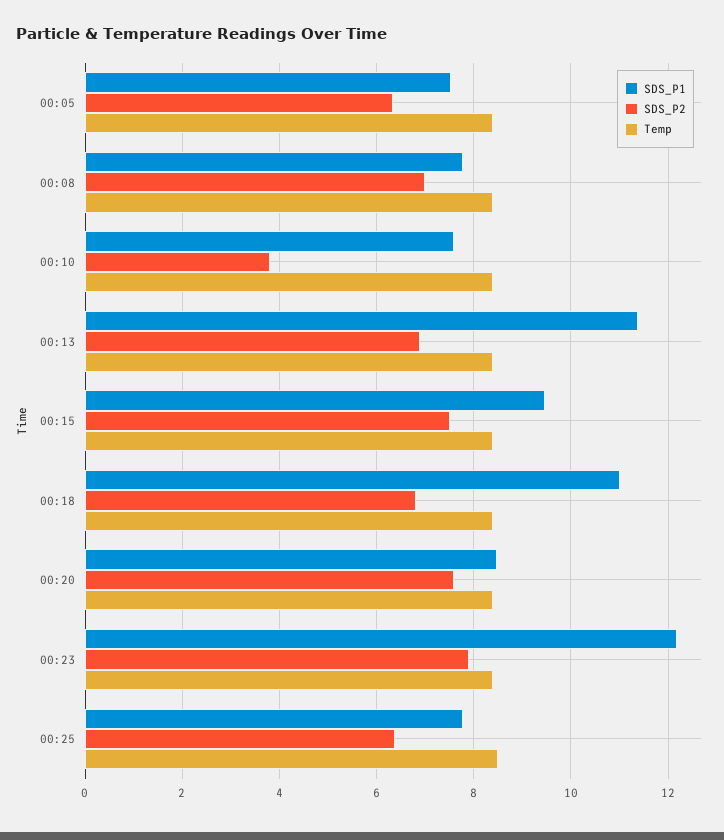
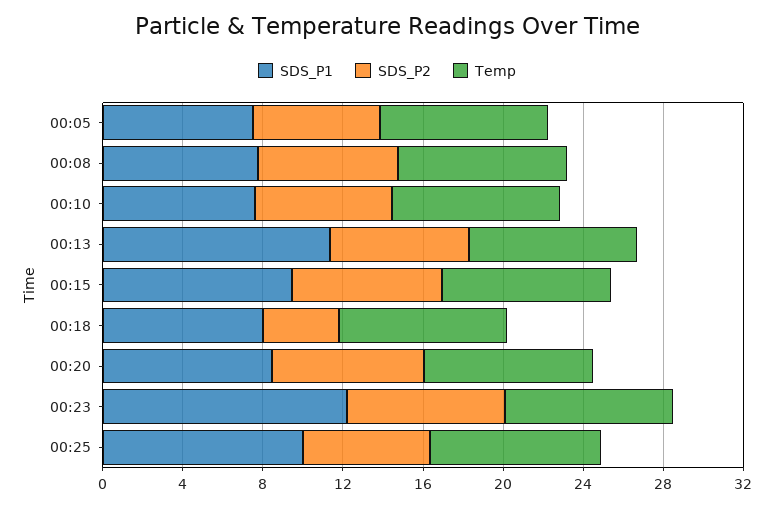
SDS_P2, 00:10: 3.8 -> 7
SDS_P1, 00:18: 11 -> 8
SDS_P2, 00:18: 6.8 -> 4
SDS_P1, 00:25: 7.8 -> 10

